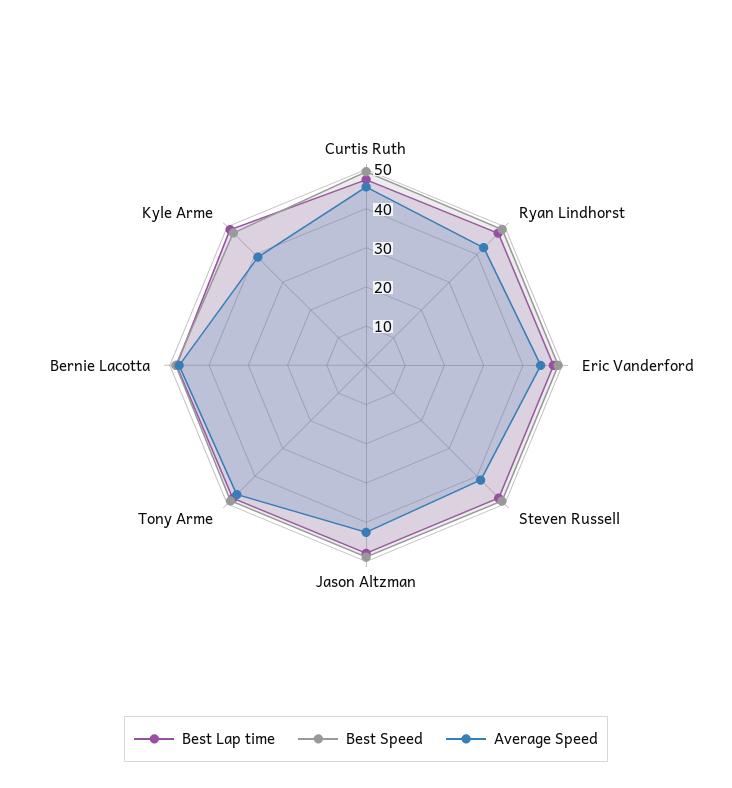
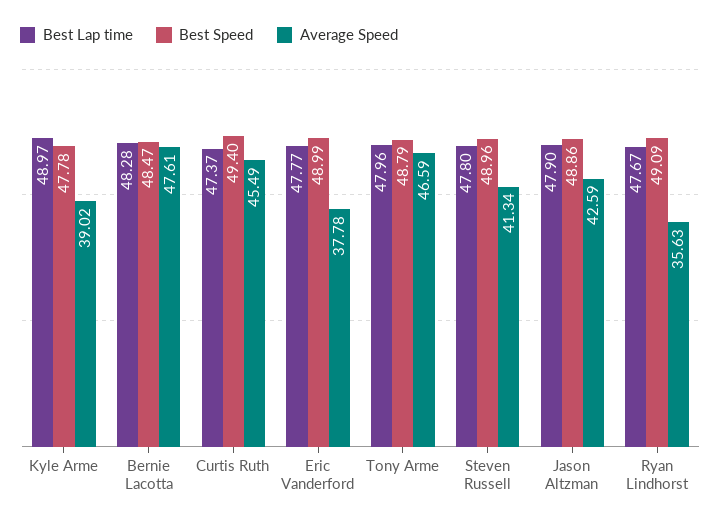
Average Speed, Ryan Lindhorst: 42.5 -> 35.63
Average Speed, Eric Vanderford: 45 -> 37.78

